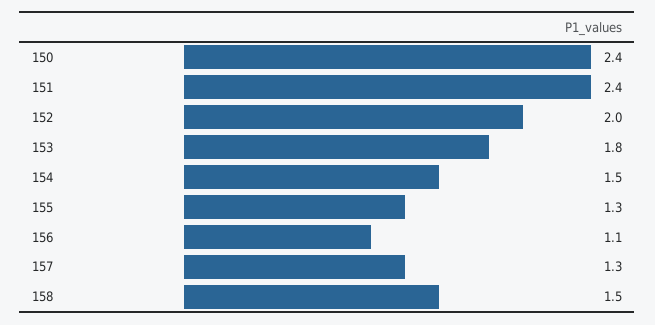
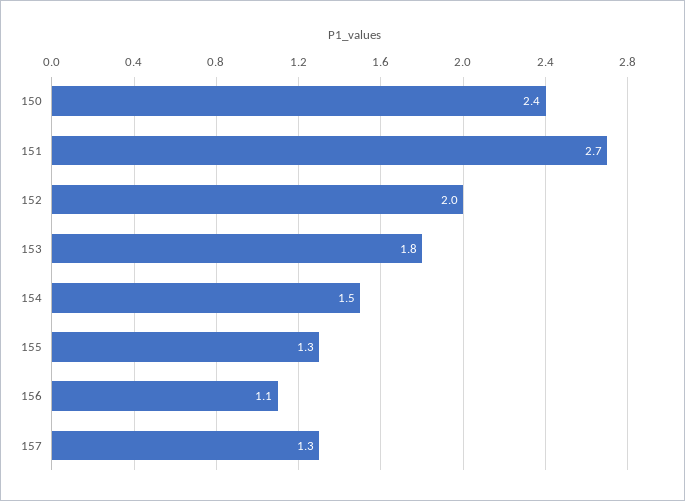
151: 2.4 -> 2.7
158: 1.5 -> none

